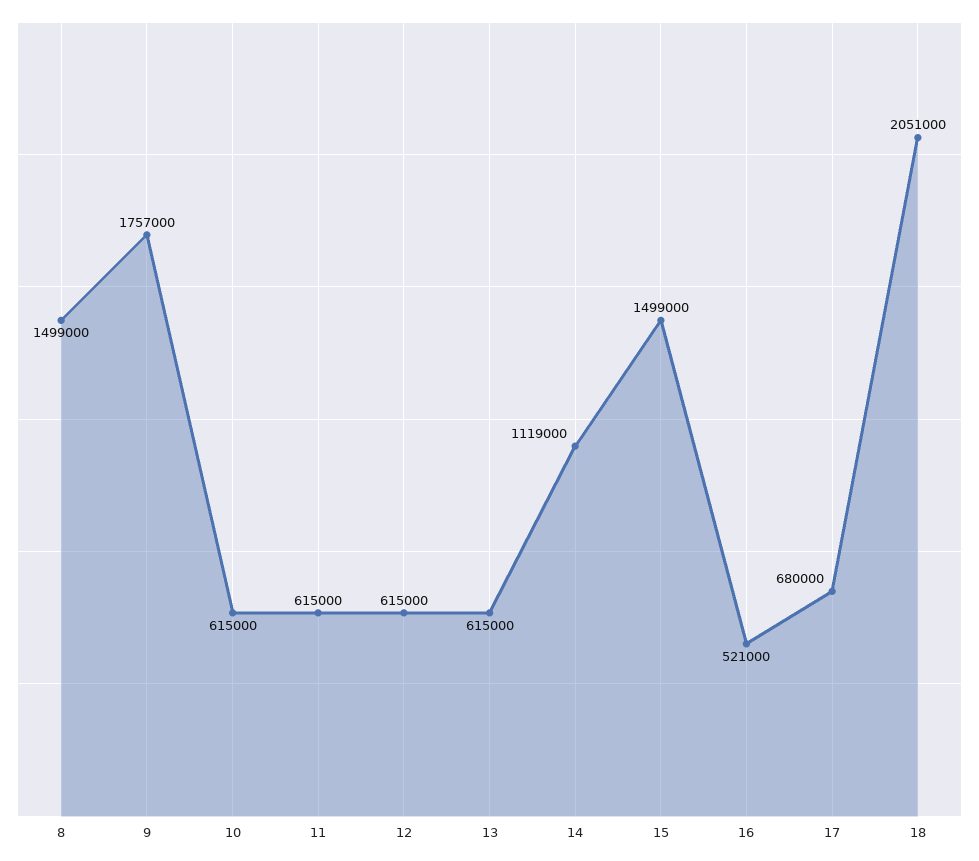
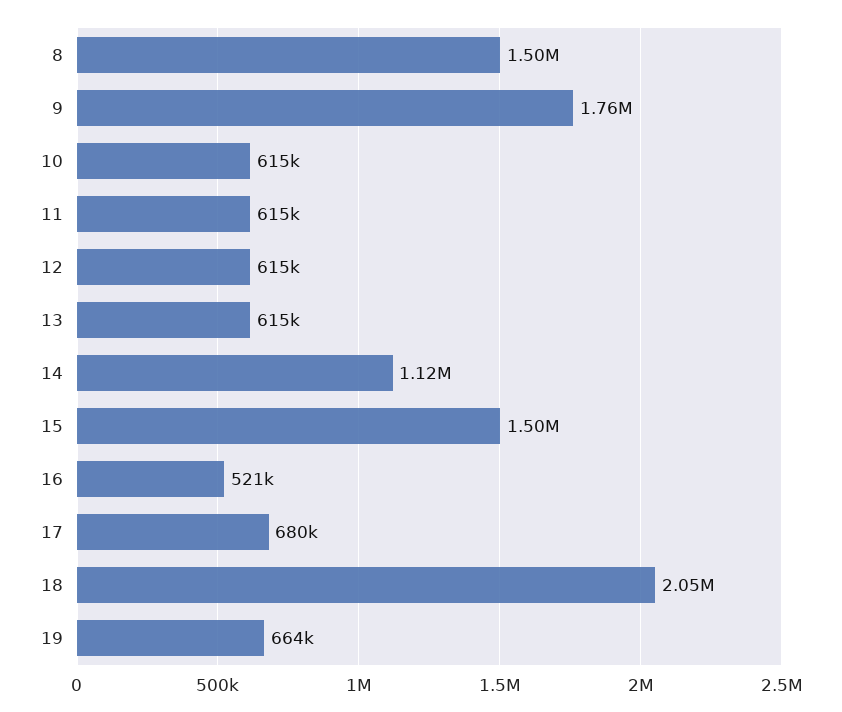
19: none -> 664000

